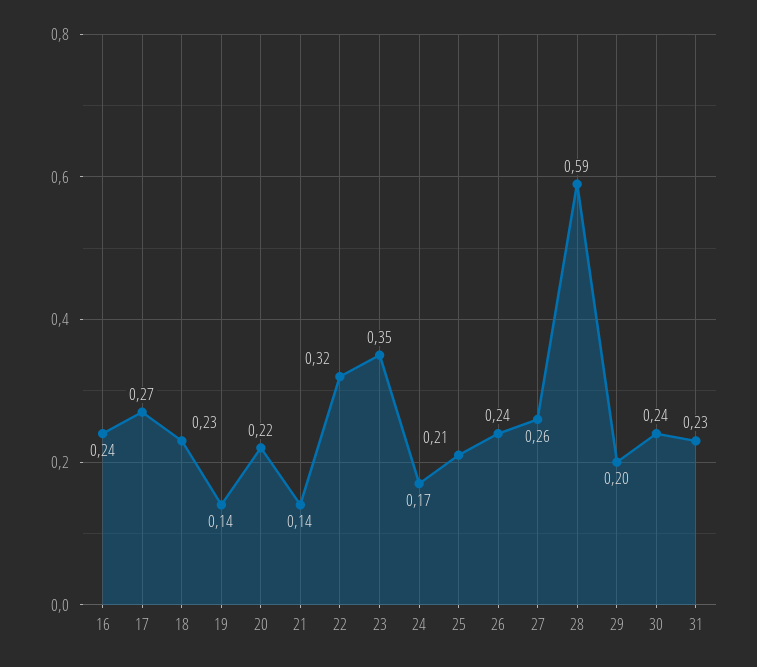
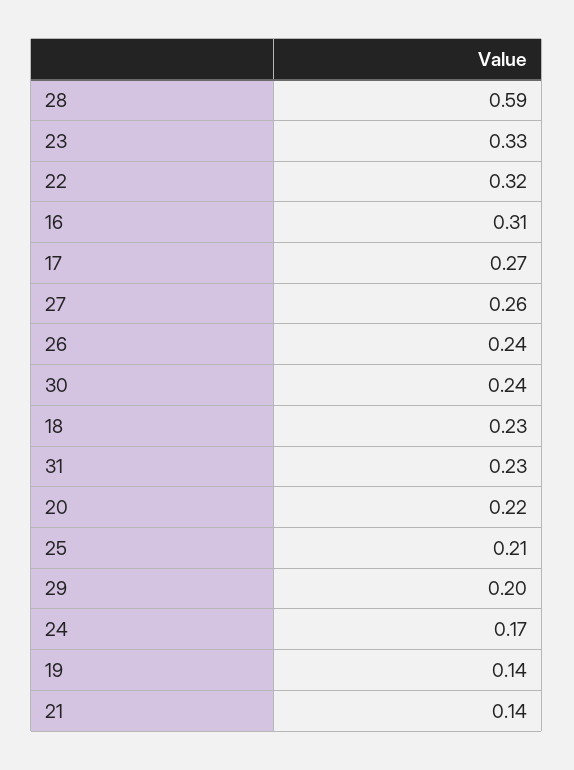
16: 0.24 -> 0.31
23: 0.35 -> 0.33

